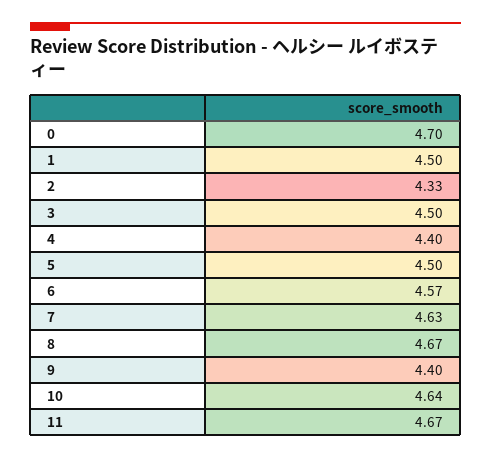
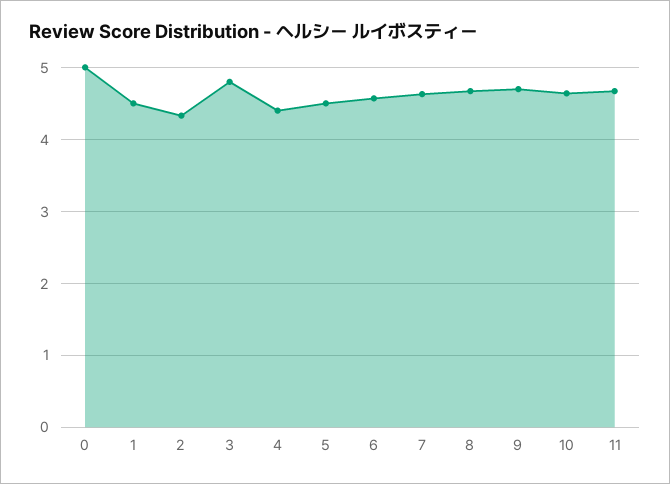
0: 4.7 -> 5
3: 4.5 -> 4.8
9: 4.4 -> 4.7

